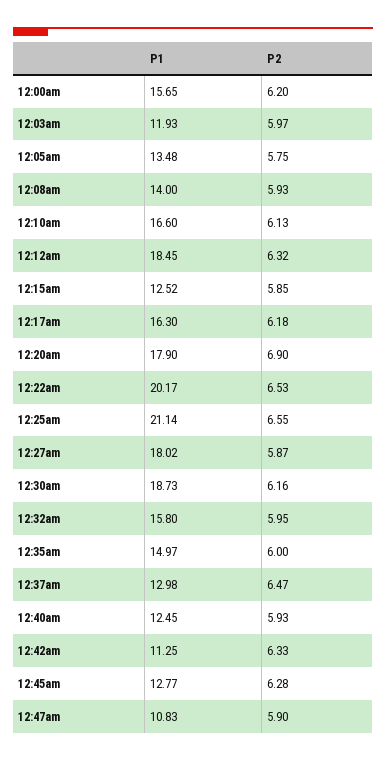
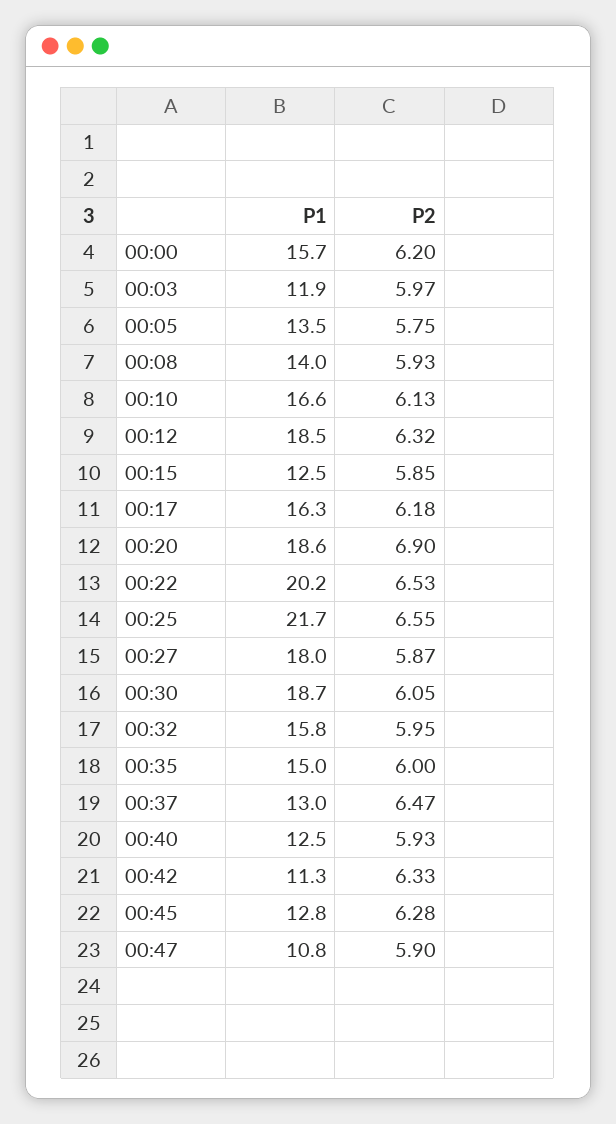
P1, 12:20am: 17.9 -> 18.6
P1, 12:25am: 21.14 -> 21.7
P2, 12:30am: 6.16 -> 6.05

